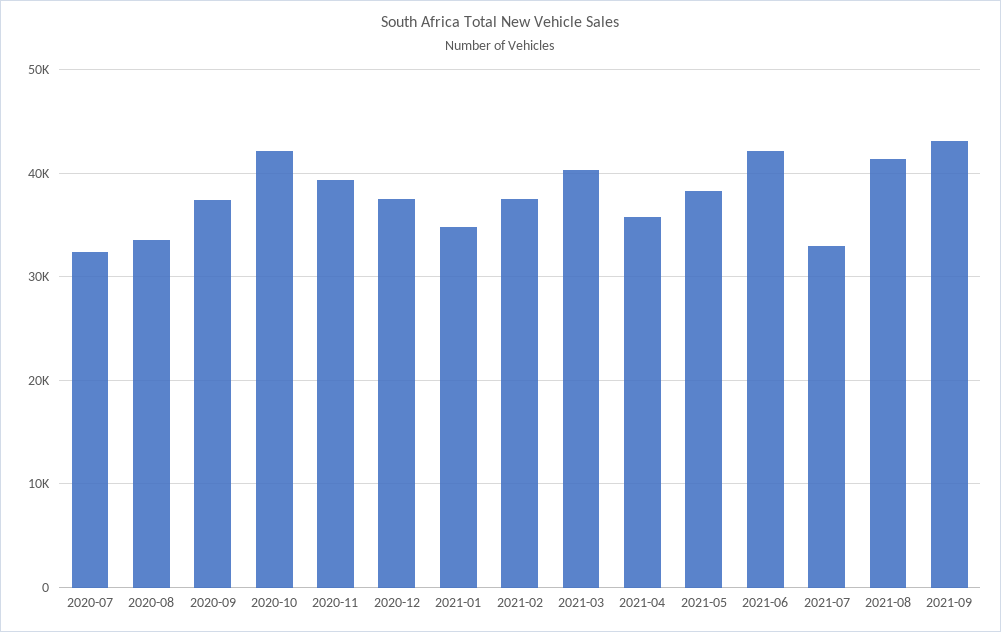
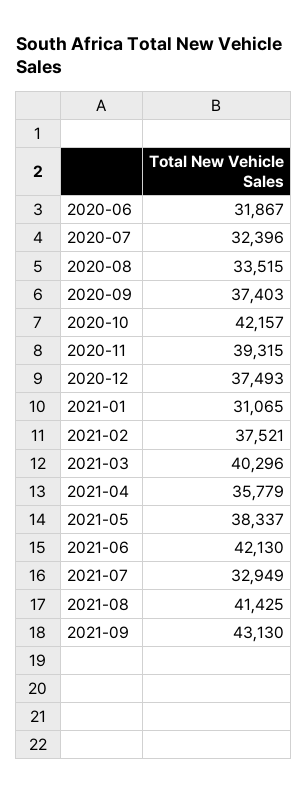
2021-01: 35000 -> 31065
2020-06: none -> 31867

